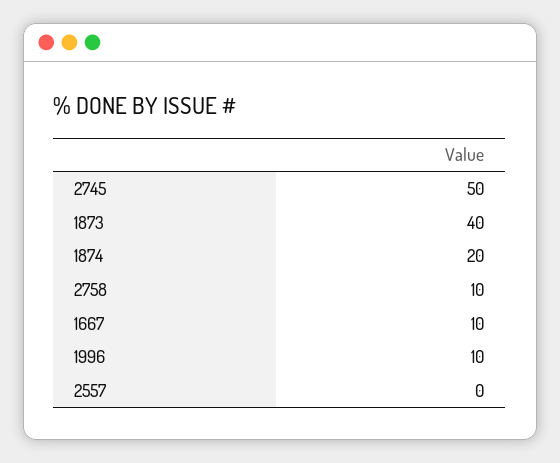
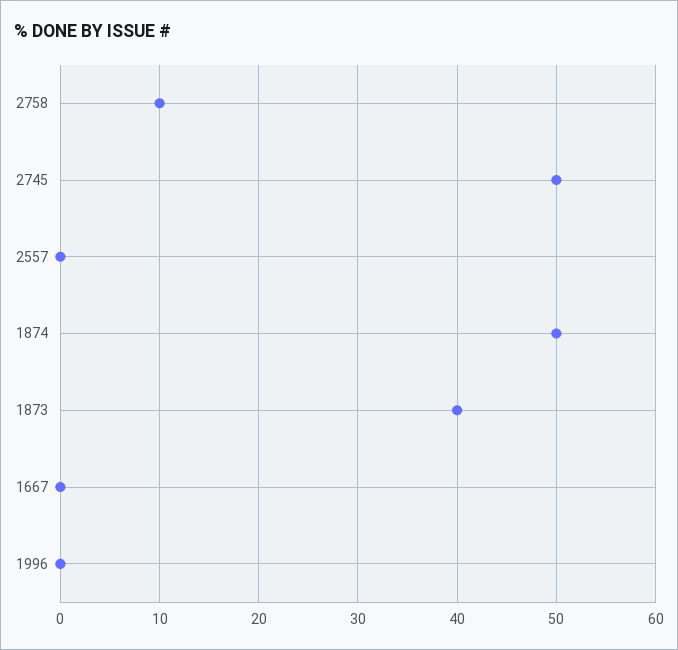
1874: 20 -> 50
1667: 10 -> 0
1996: 10 -> 0

